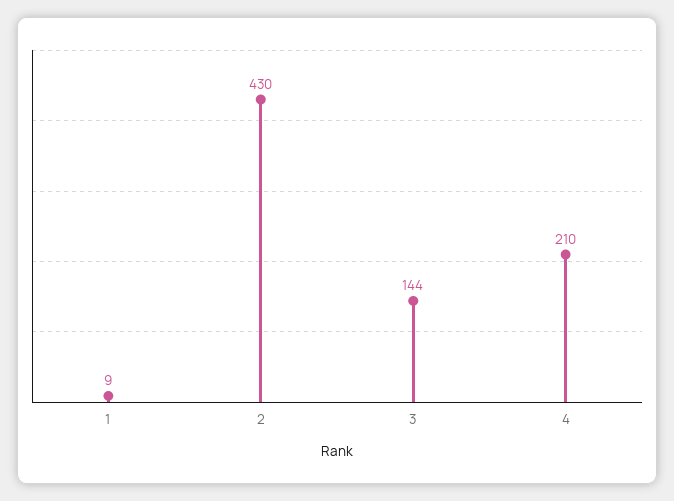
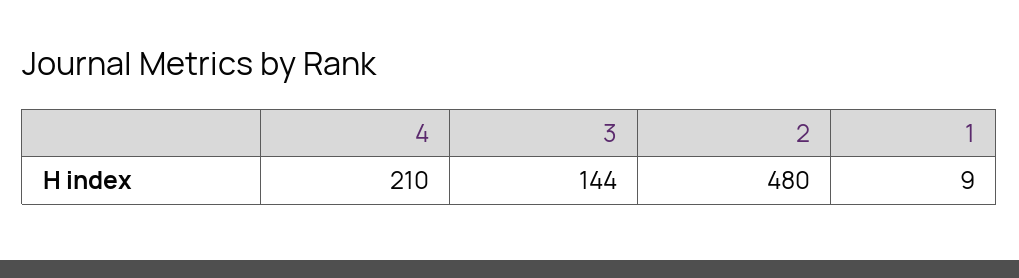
2: 430 -> 480

